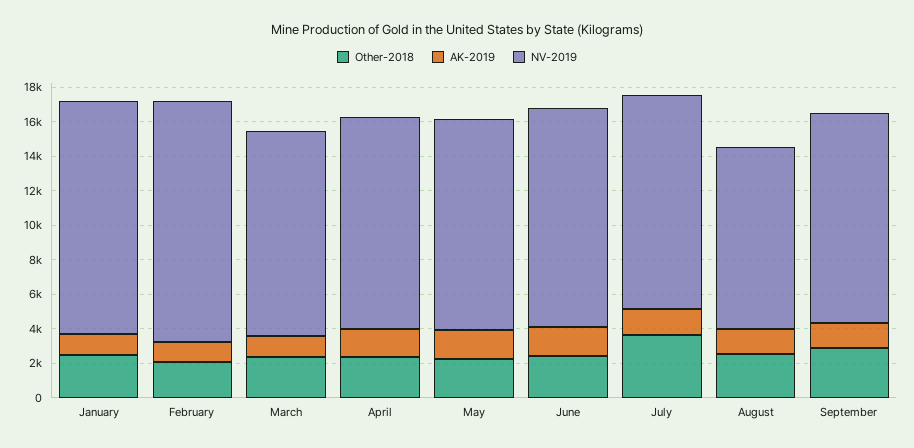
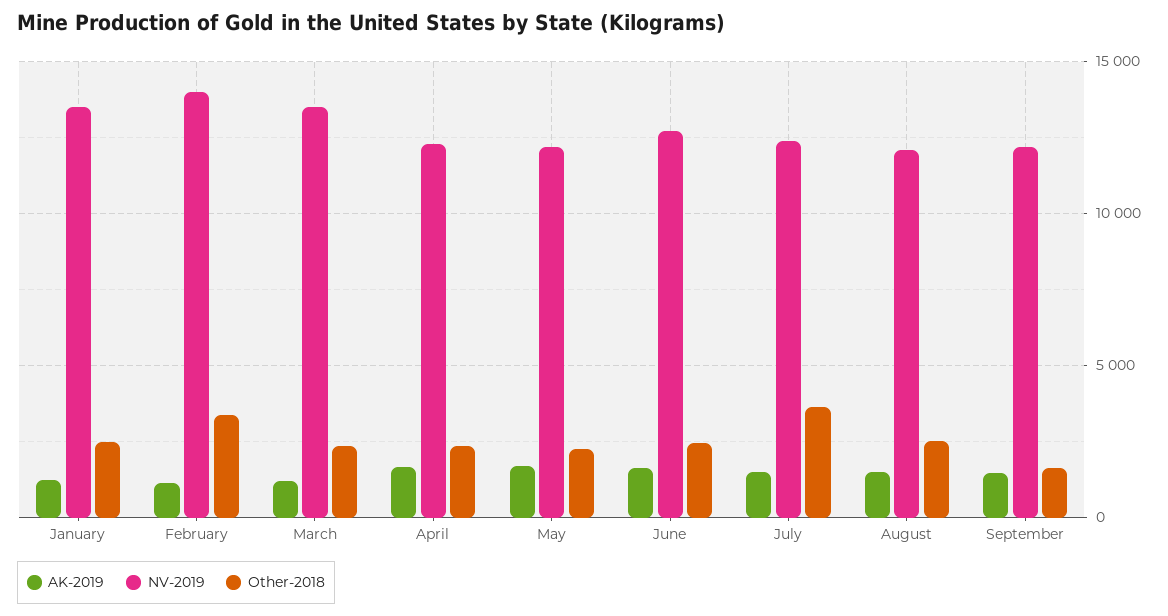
Other-2018, February: 2000 -> 3500
NV-2019, March: 12000 -> 13500
NV-2019, August: 10500 -> 12000
Other-2018, September: 3000 -> 1500

